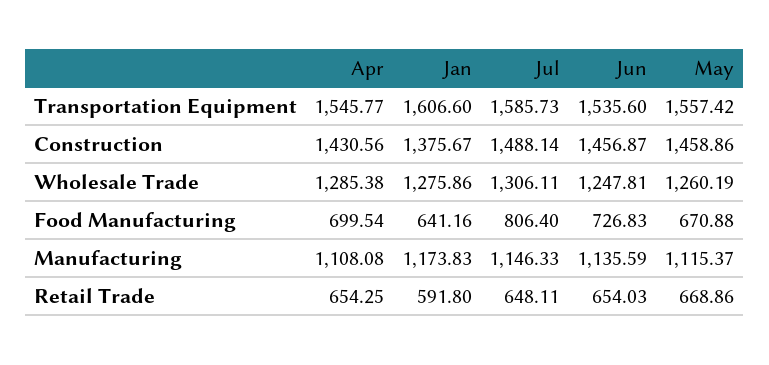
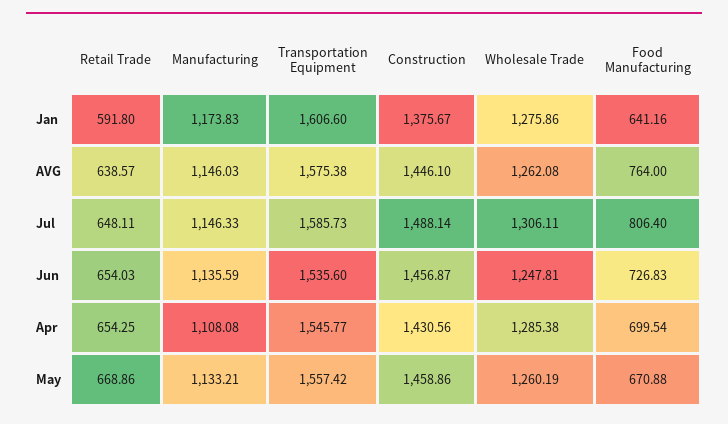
May, Manufacturing: 1115.37 -> 1133.21
AVG, Retail Trade: none -> 638.57
AVG, Manufacturing: none -> 1146.03
AVG, Transportation Equipment: none -> 1575.38
AVG, Construction: none -> 1446.1
AVG, Wholesale Trade: none -> 1262.08
AVG, Food Manufacturing: none -> 764

